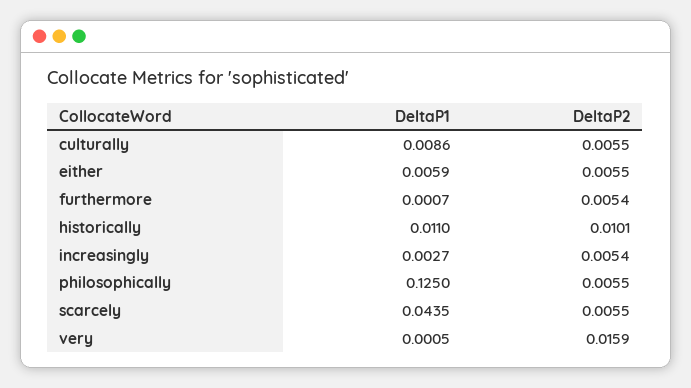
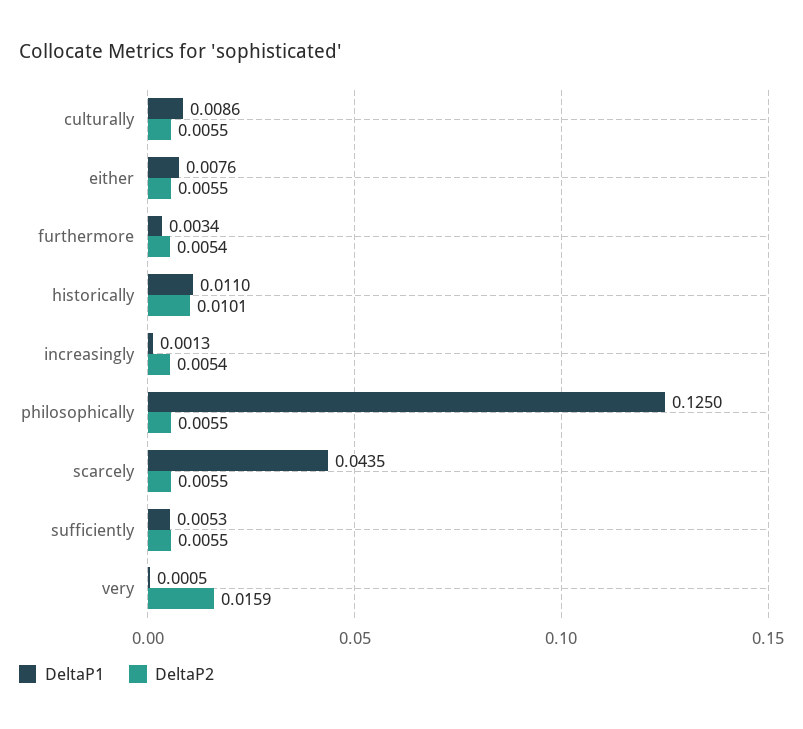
DeltaP1, either: 0.0059 -> 0.0076
DeltaP1, furthermore: 0.0007 -> 0.0034
DeltaP1, increasingly: 0.0027 -> 0.0013
DeltaP1, sufficiently: none -> 0.0053
DeltaP2, sufficiently: none -> 0.0055

